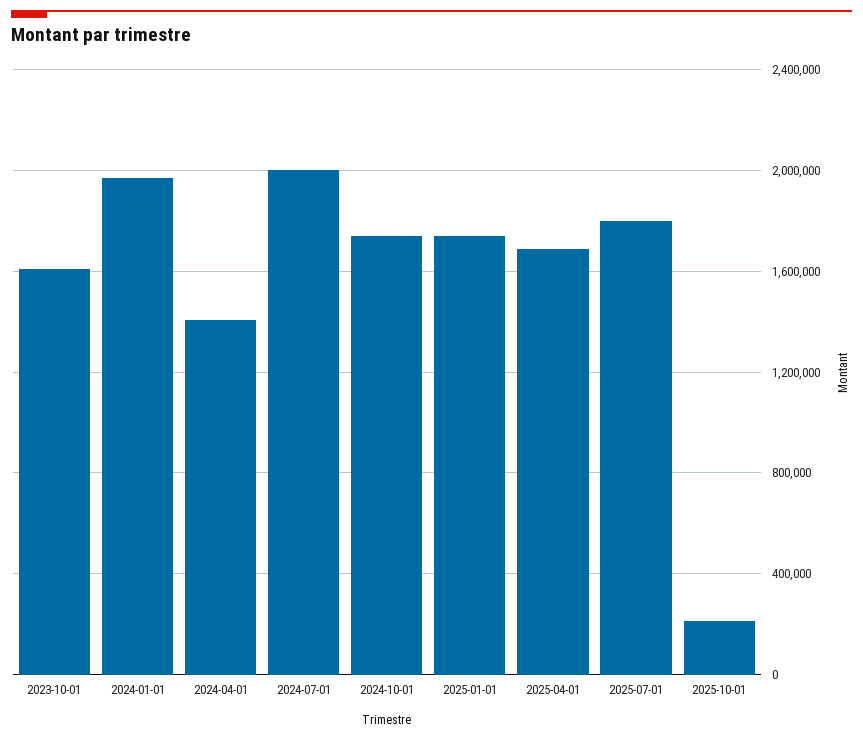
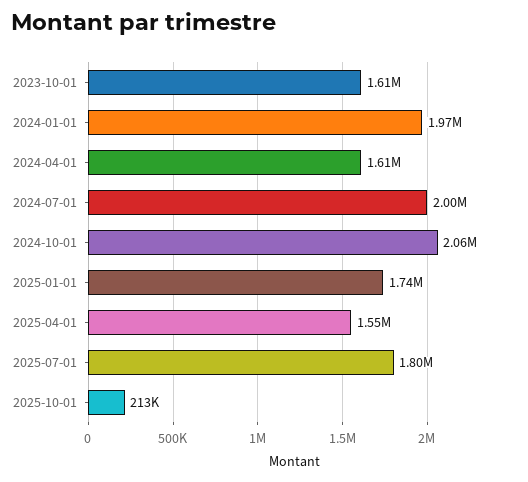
2024-04-01: 1400000 -> 1610000
2024-10-01: 1750000 -> 2060000
2025-04-01: 1700000 -> 1550000

